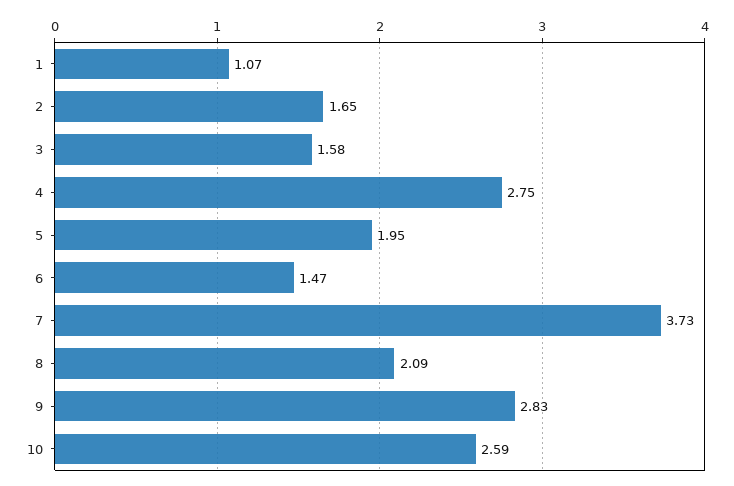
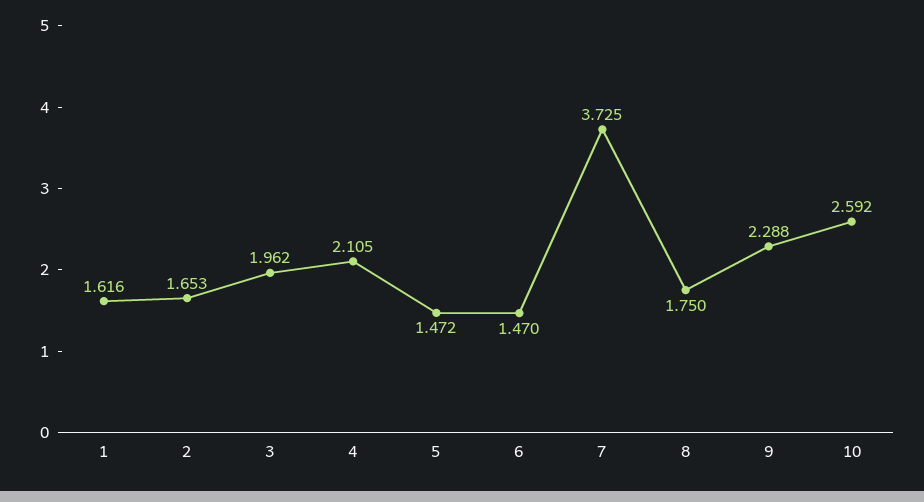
1: 1.07 -> 1.616
3: 1.58 -> 1.962
4: 2.75 -> 2.105
5: 1.95 -> 1.472
8: 2.09 -> 1.75
9: 2.83 -> 2.288

